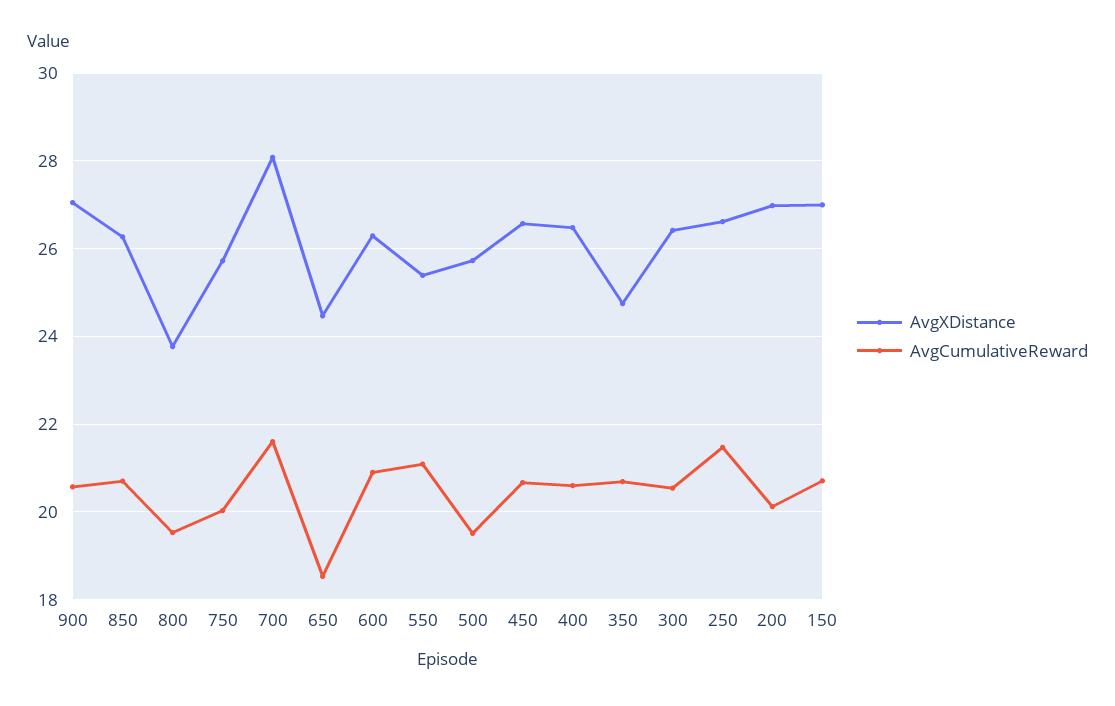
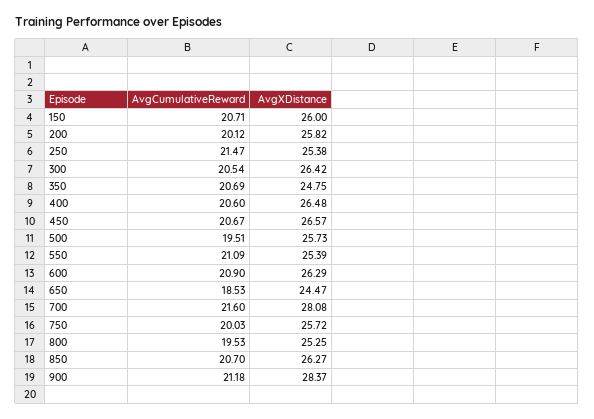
AvgXDistance, 900: 27 -> 28.37
AvgCumulativeReward, 900: 20.6 -> 21.18
AvgXDistance, 800: 23.8 -> 25.25
AvgXDistance, 250: 26.6 -> 25.38
AvgXDistance, 200: 27 -> 25.82
AvgXDistance, 150: 27 -> 26

